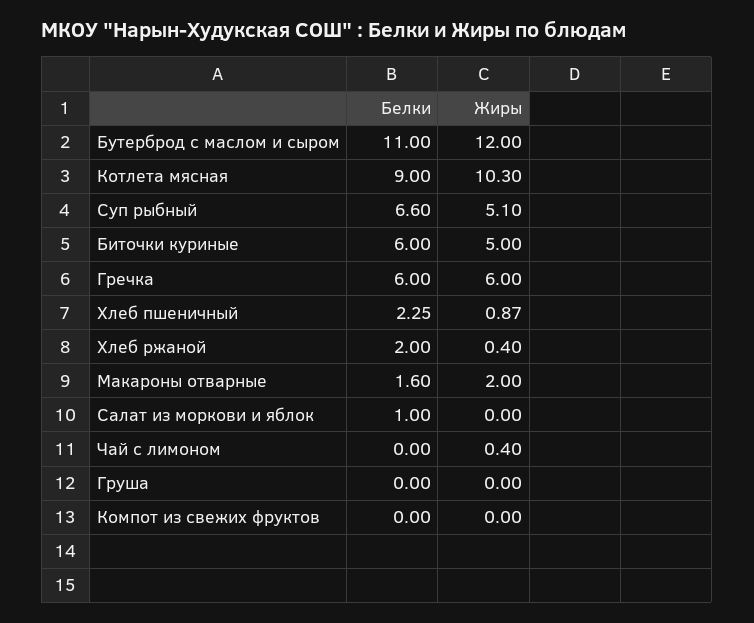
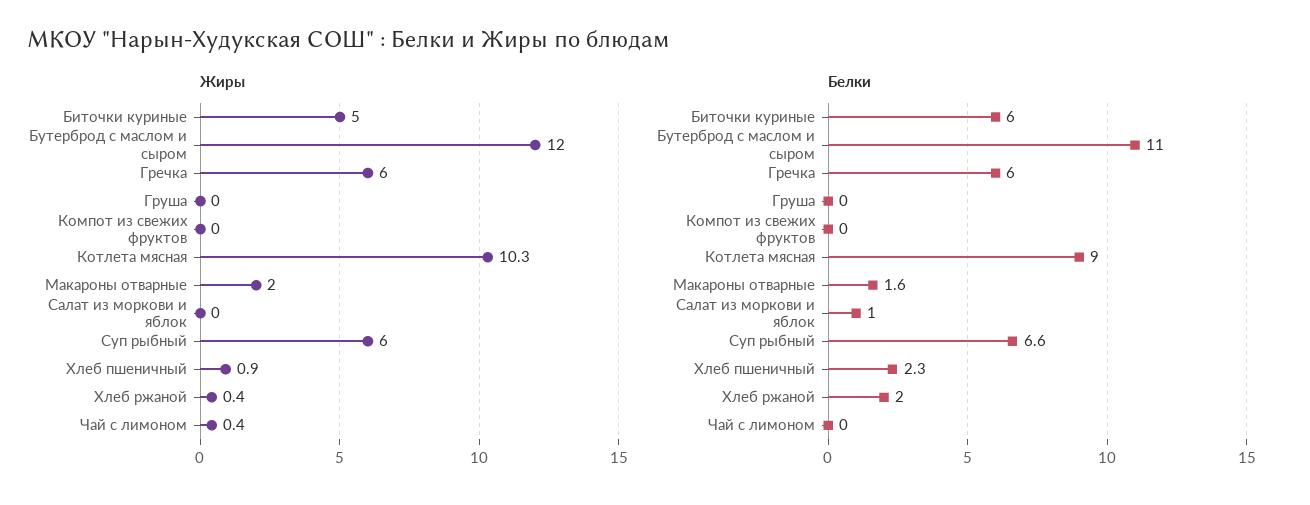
Жиры, Суп рыбный: 5.1 -> 6

